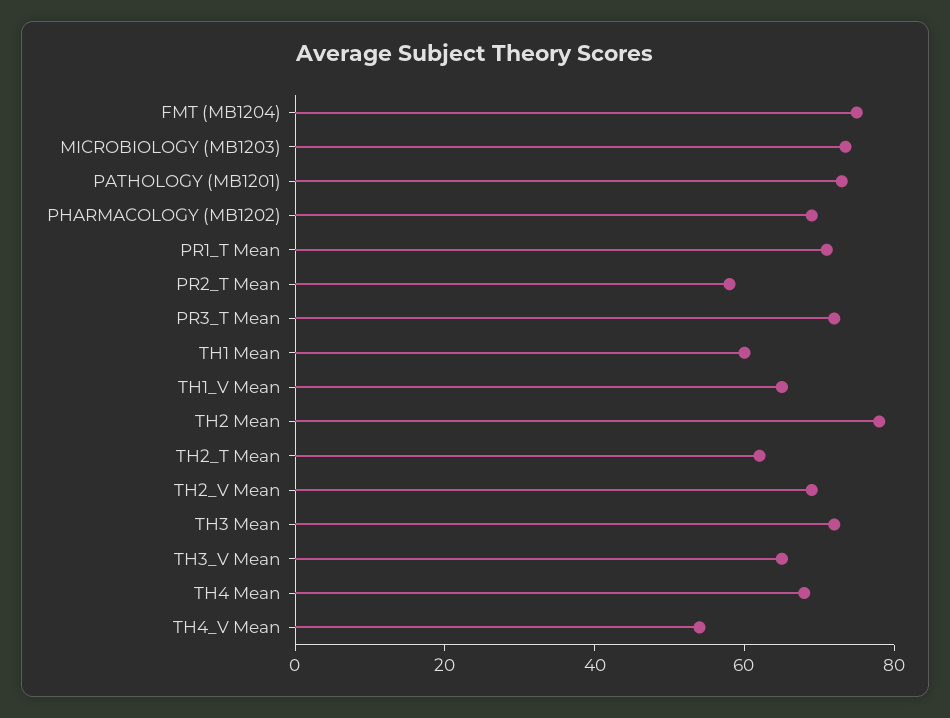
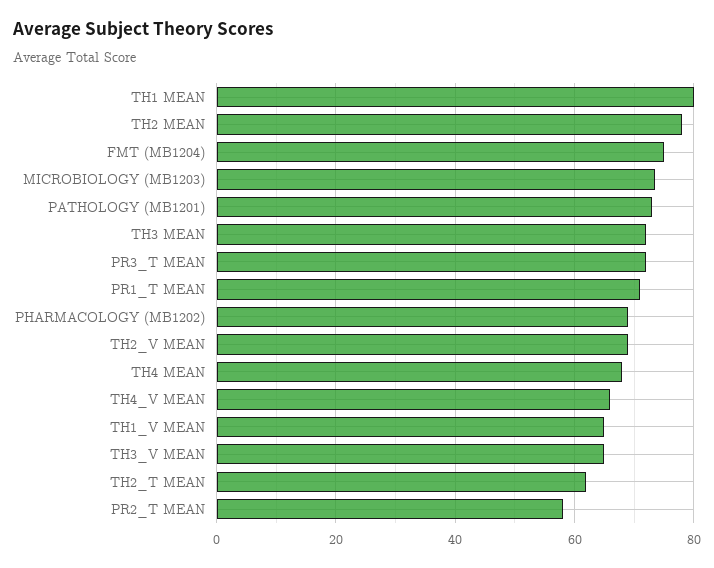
TH1 Mean: 60 -> 80
TH4_V Mean: 55 -> 66

